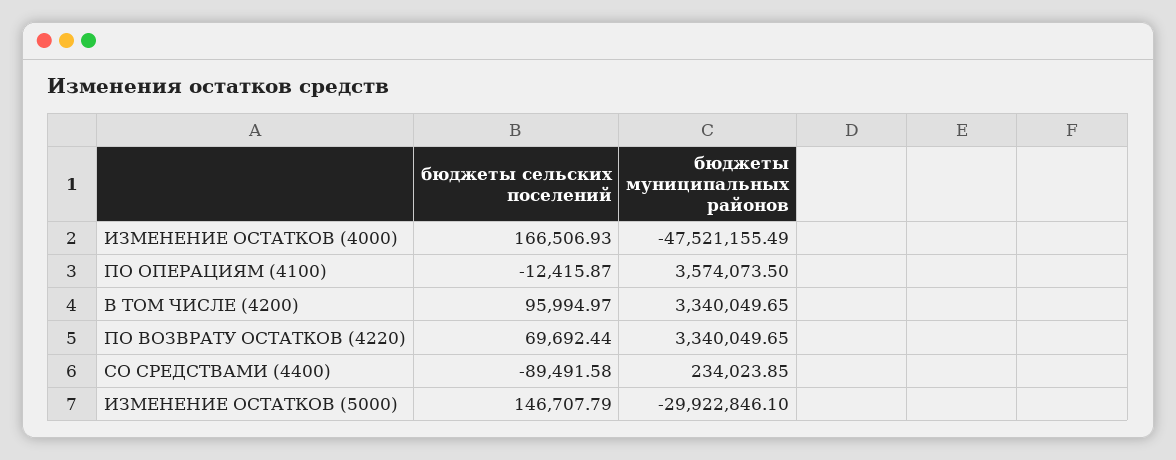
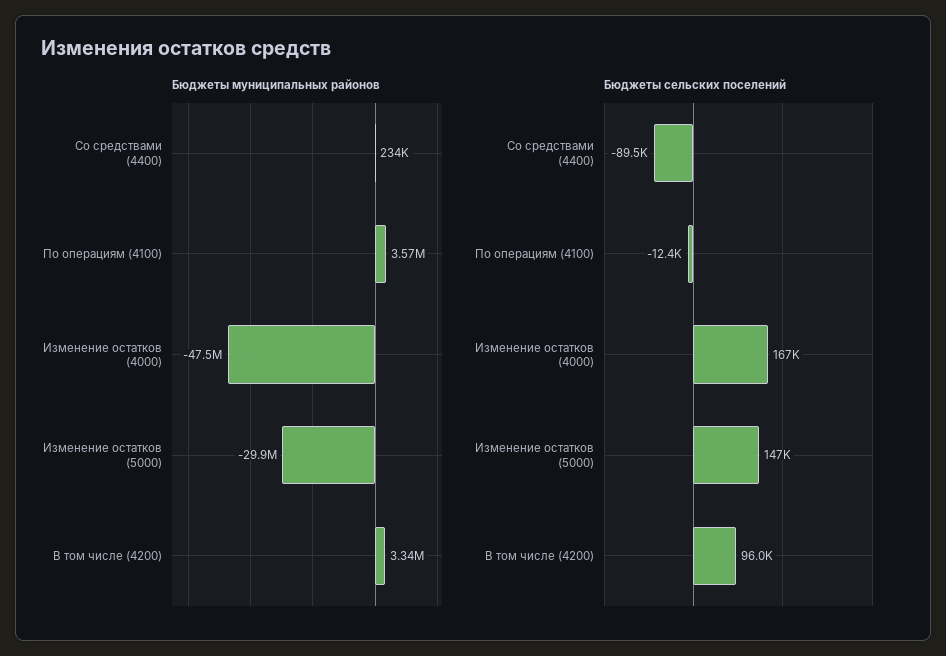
бюджеты сельских поселений, ПО ВОЗВРАТУ ОСТАТКОВ (4220): 69692.44 -> none
бюджеты муниципальных районов, ПО ВОЗВРАТУ ОСТАТКОВ (4220): 3340049.65 -> none

